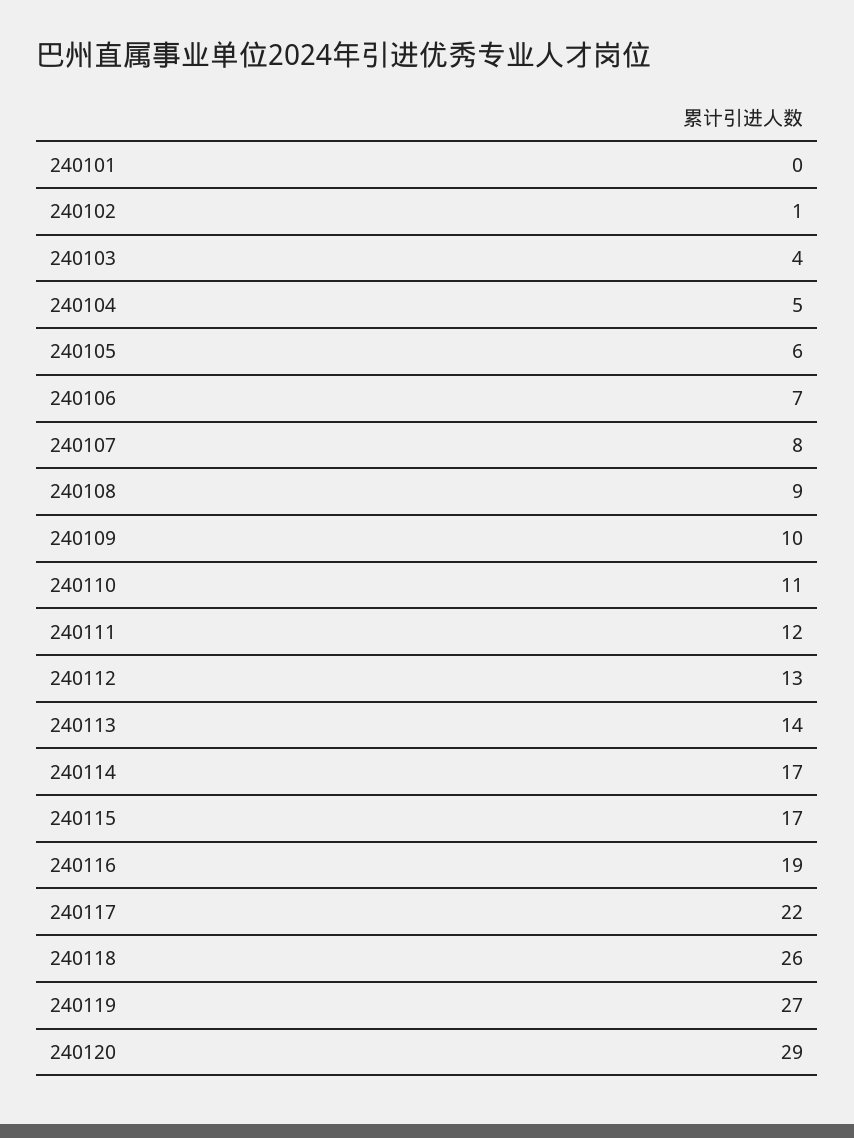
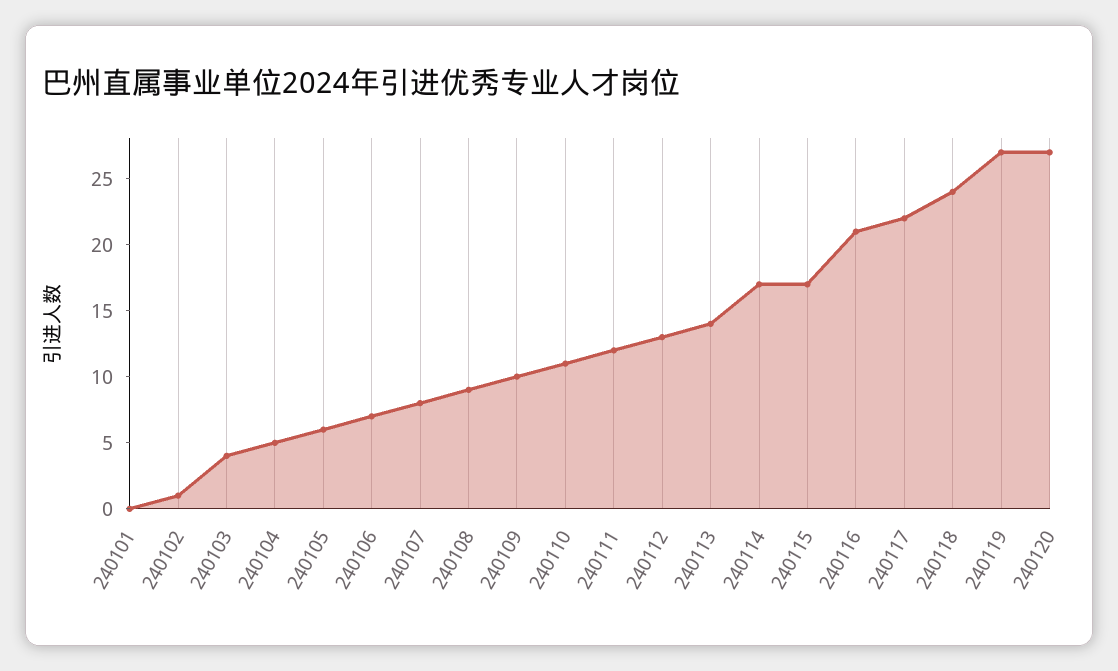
240116: 19 -> 21
240118: 26 -> 24
240120: 29 -> 27

